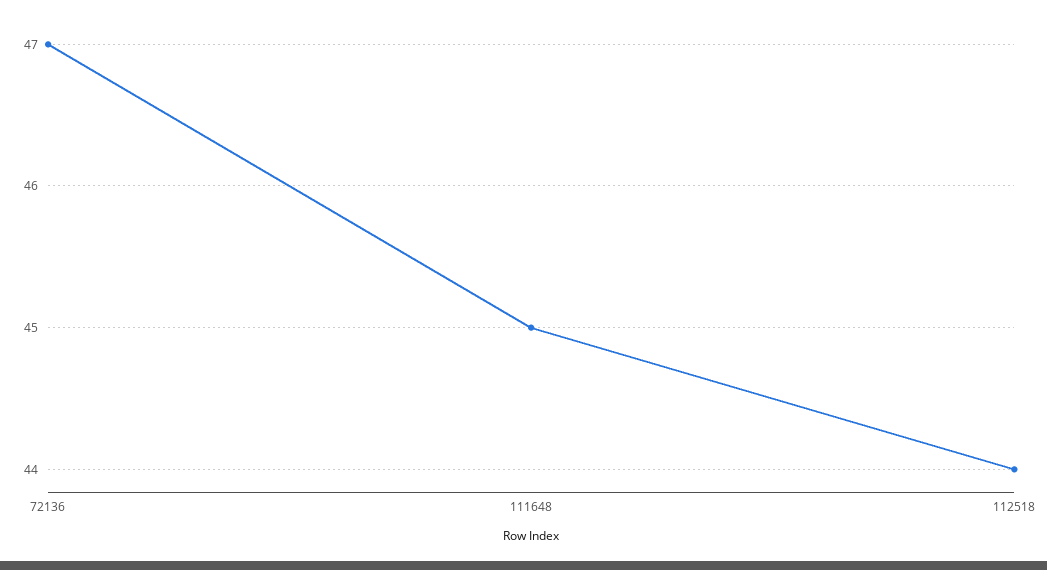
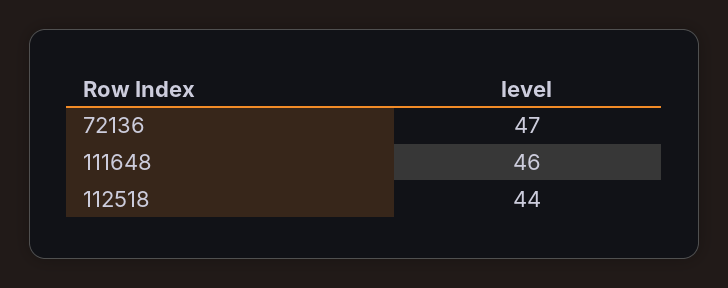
111648: 45 -> 46

